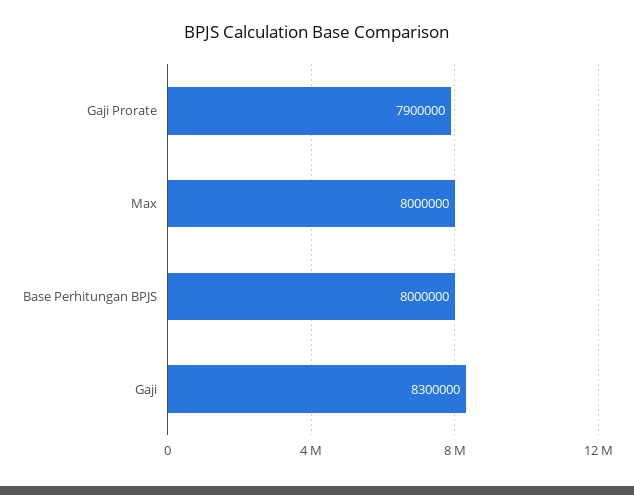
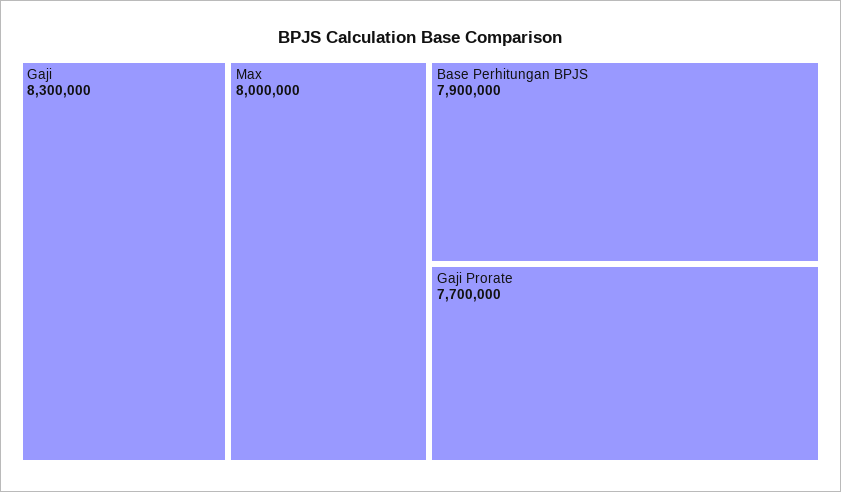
Gaji Prorate: 7900000 -> 7700000
Base Perhitungan BPJS: 8000000 -> 7900000

